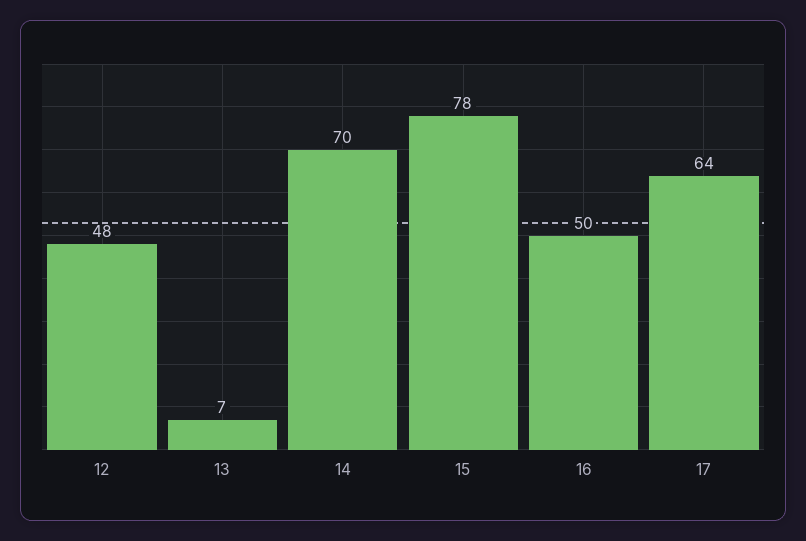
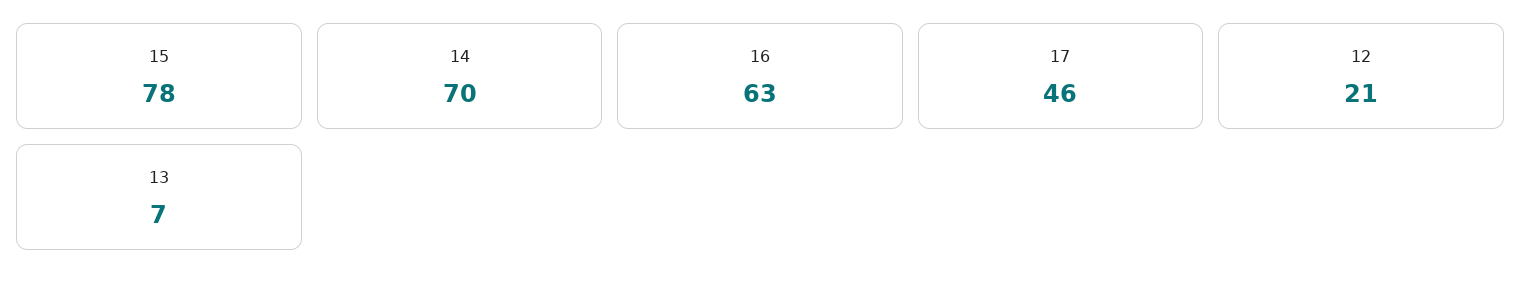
12: 48 -> 21
16: 50 -> 63
17: 64 -> 46

